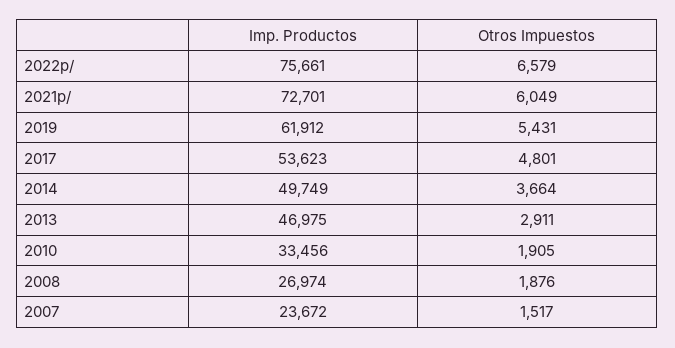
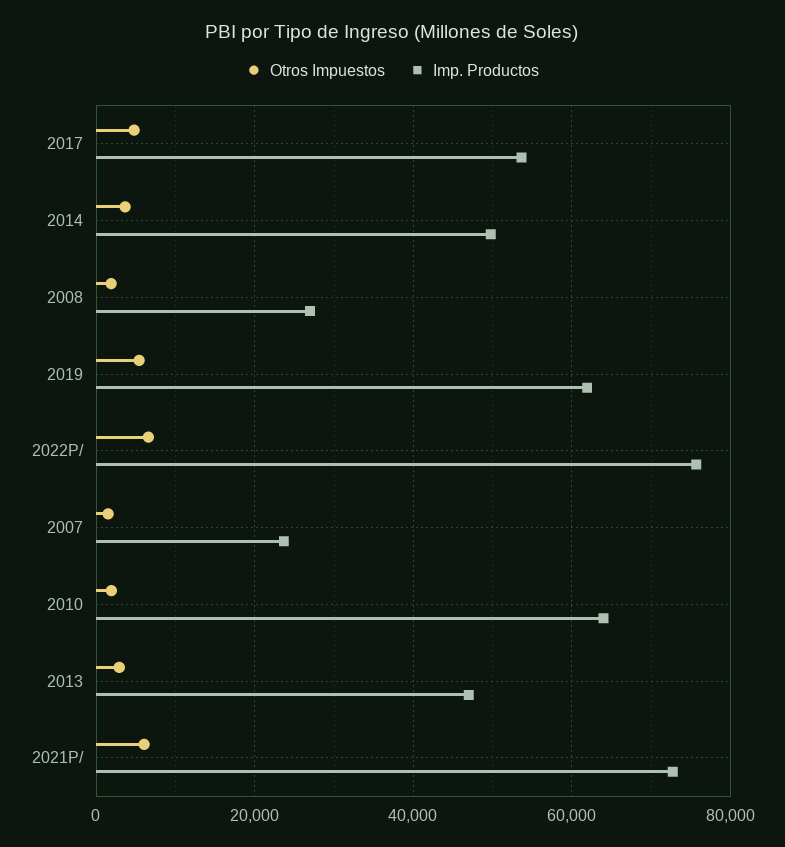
Imp. Productos, 2010: 33456 -> 64000

